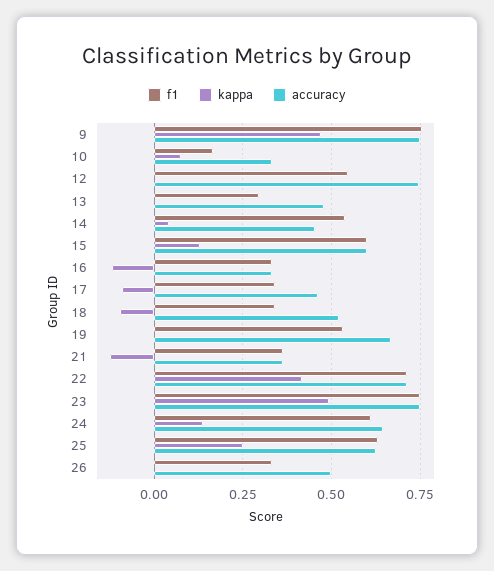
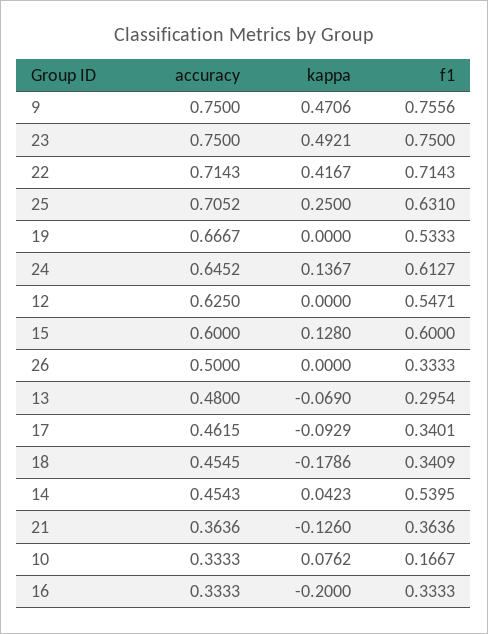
accuracy, 12: 0.75 -> 0.625
kappa, 13: 0 -> -0.069
kappa, 16: -0.125 -> -0.2
kappa, 18: -0.1 -> -0.1786
accuracy, 18: 0.525 -> 0.4545
accuracy, 25: 0.625 -> 0.7052

